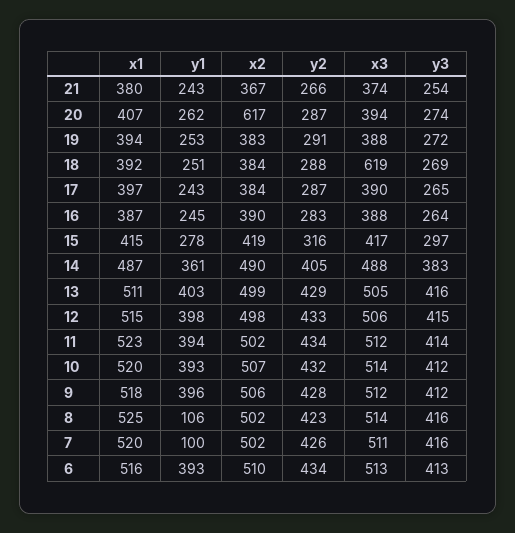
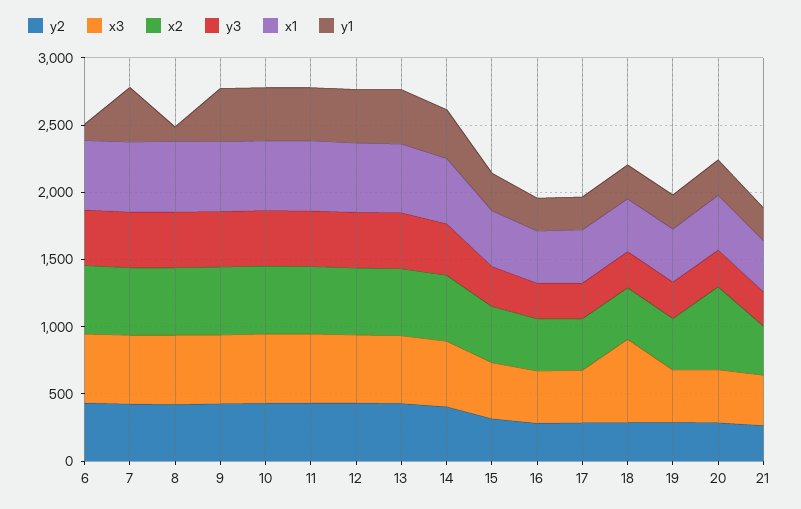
y1, 7: 100 -> 400
y1, 6: 393 -> 100

